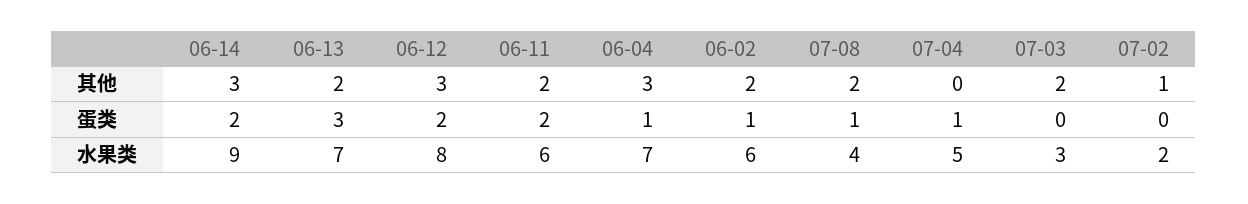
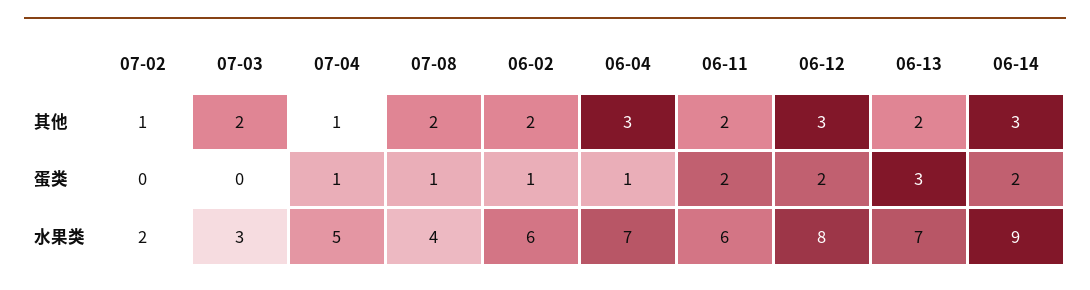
07-04, 其他: 0 -> 1

